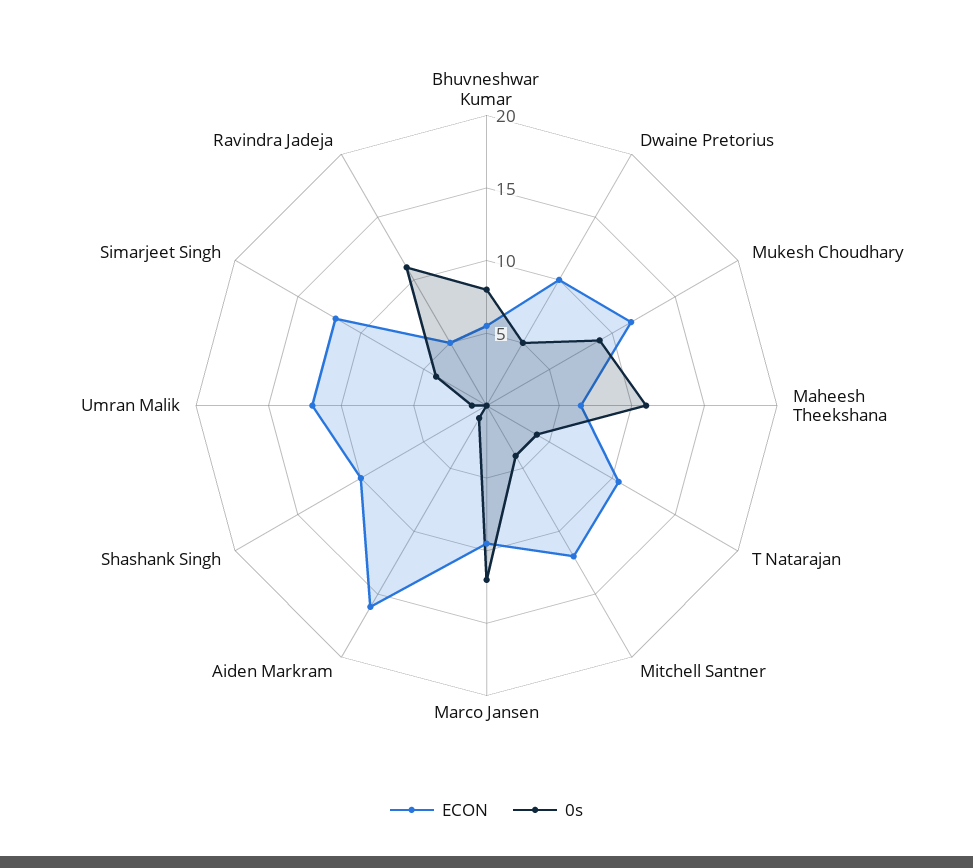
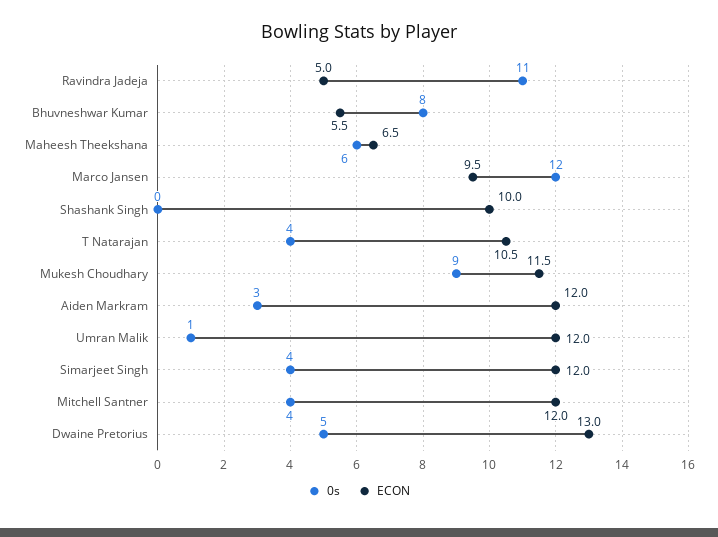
ECON, Dwaine Pretorius: 10 -> 13
0s, Maheesh Theekshana: 11 -> 6
ECON, Aiden Markram: 16 -> 12
0s, Aiden Markram: 1 -> 3

